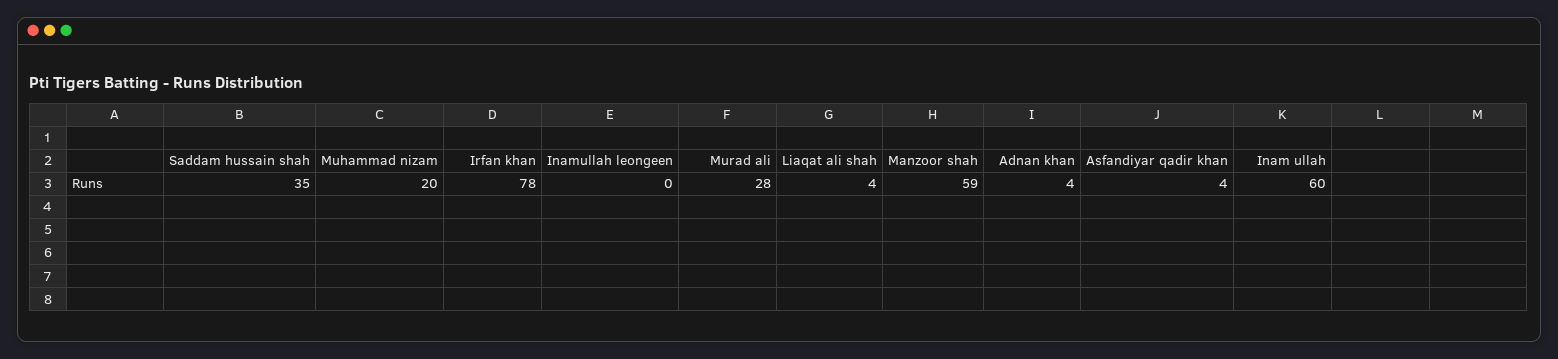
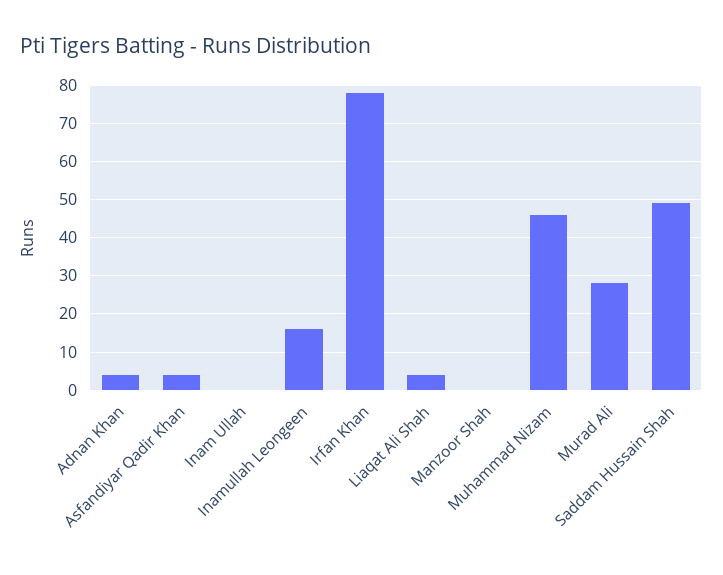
Saddam hussain shah: 35 -> 50
Muhammad nizam: 20 -> 45
Inamullah leongeen: 0 -> 15
Manzoor shah: 59 -> 0
Inam ullah: 60 -> 0

